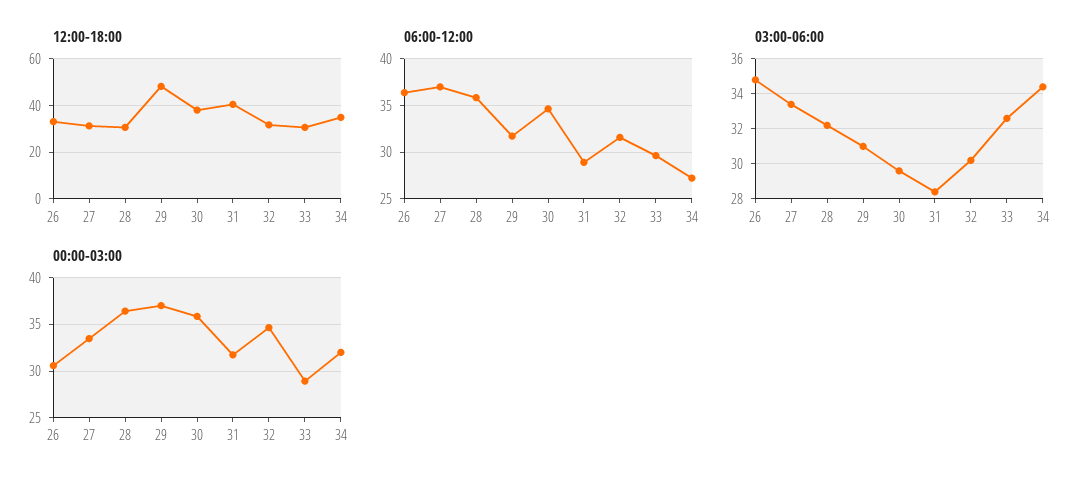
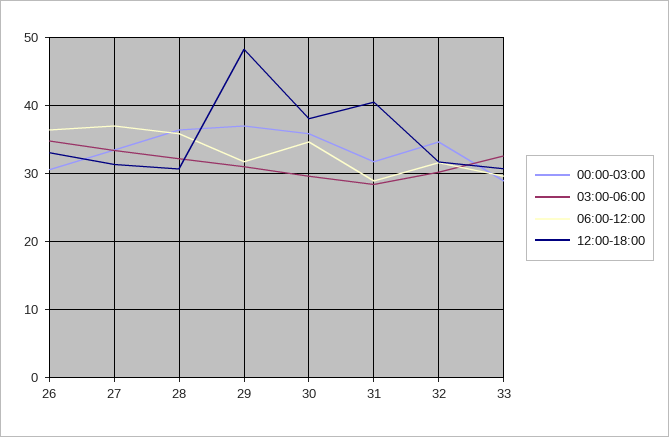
12:00-18:00, 34: 35 -> none
06:00-12:00, 34: 27 -> none
03:00-06:00, 34: 34.5 -> none
00:00-03:00, 34: 32 -> none

